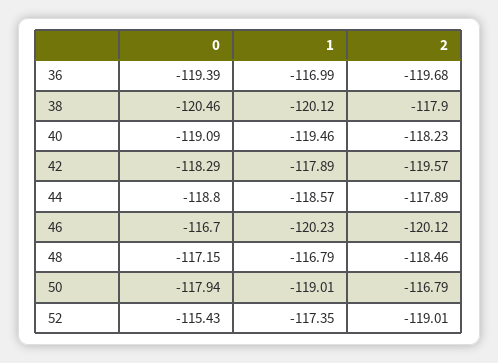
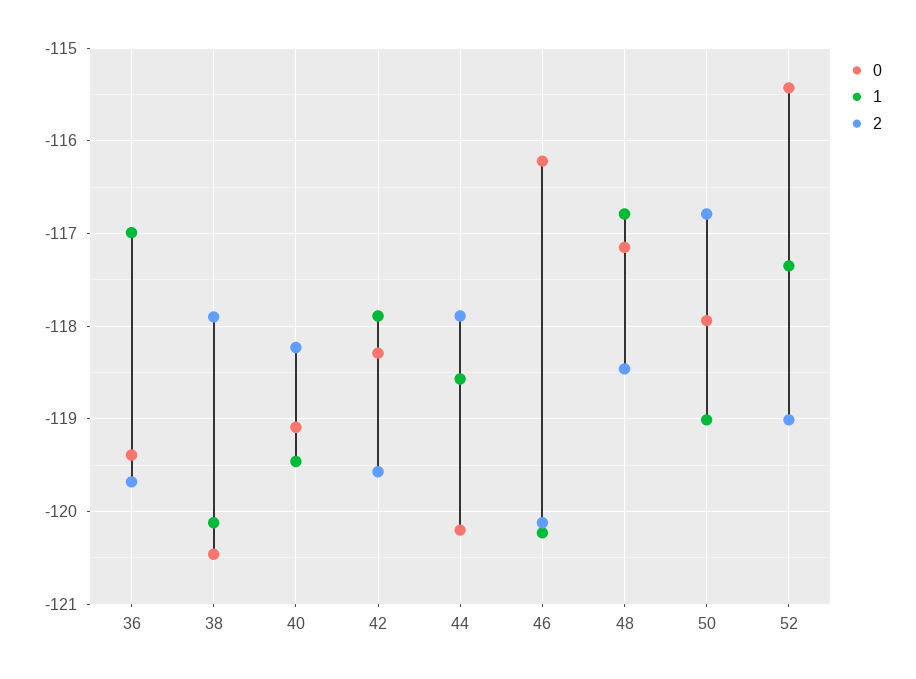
0, 44: -118.8 -> -120.2
0, 46: -116.7 -> -116.2

